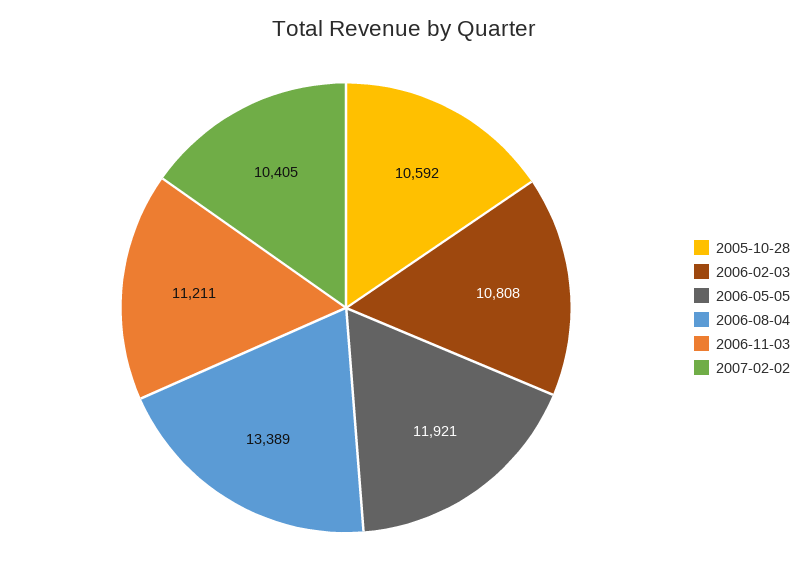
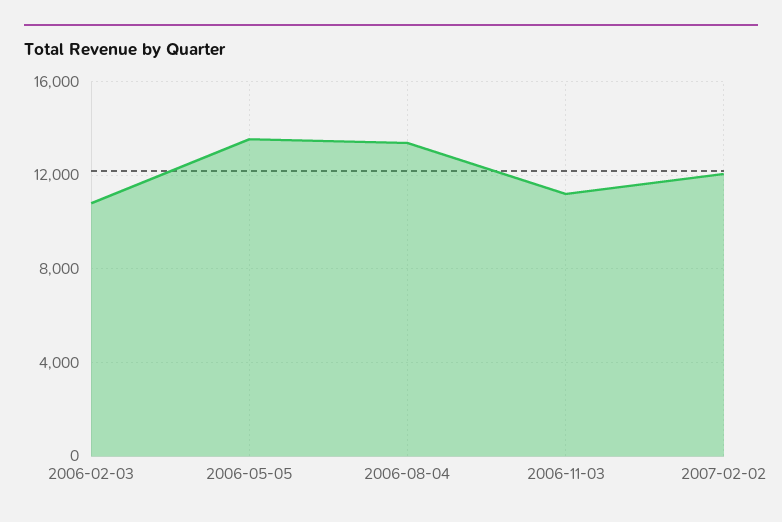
2005-10-28: 10592 -> none
2006-05-05: 11921 -> 13500
2007-02-02: 10405 -> 12000

